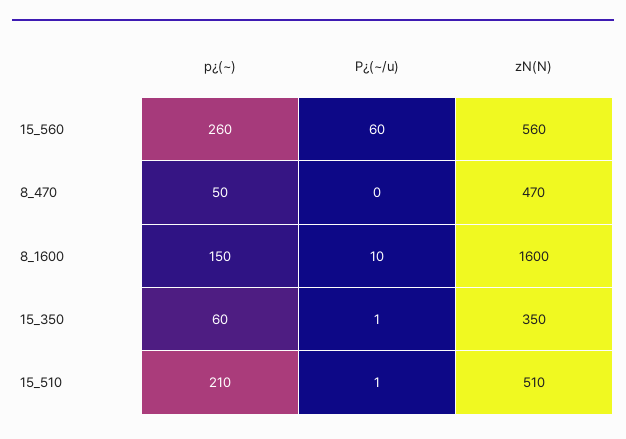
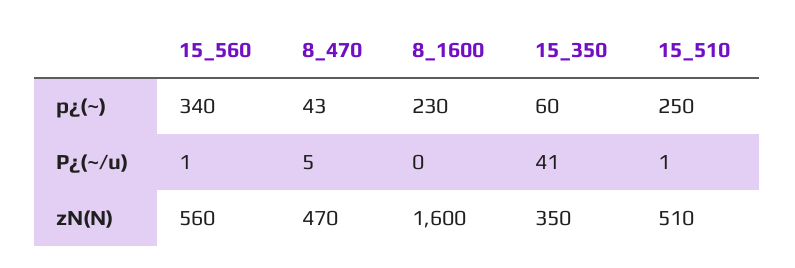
p¿(~), 15_560: 260 -> 340
P¿(~/u), 15_560: 60 -> 1
p¿(~), 8_470: 50 -> 43
P¿(~/u), 8_470: 0 -> 5
p¿(~), 8_1600: 150 -> 230
P¿(~/u), 8_1600: 10 -> 0
P¿(~/u), 15_350: 1 -> 41
p¿(~), 15_510: 210 -> 250

